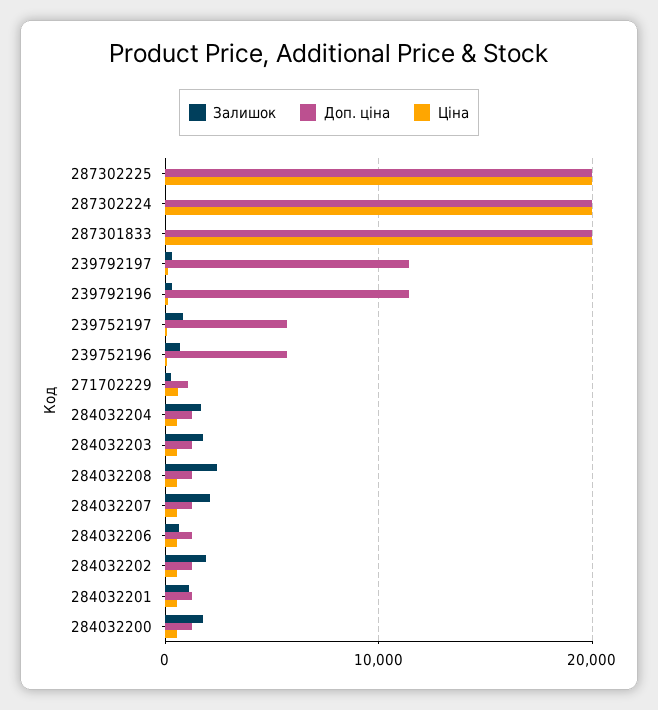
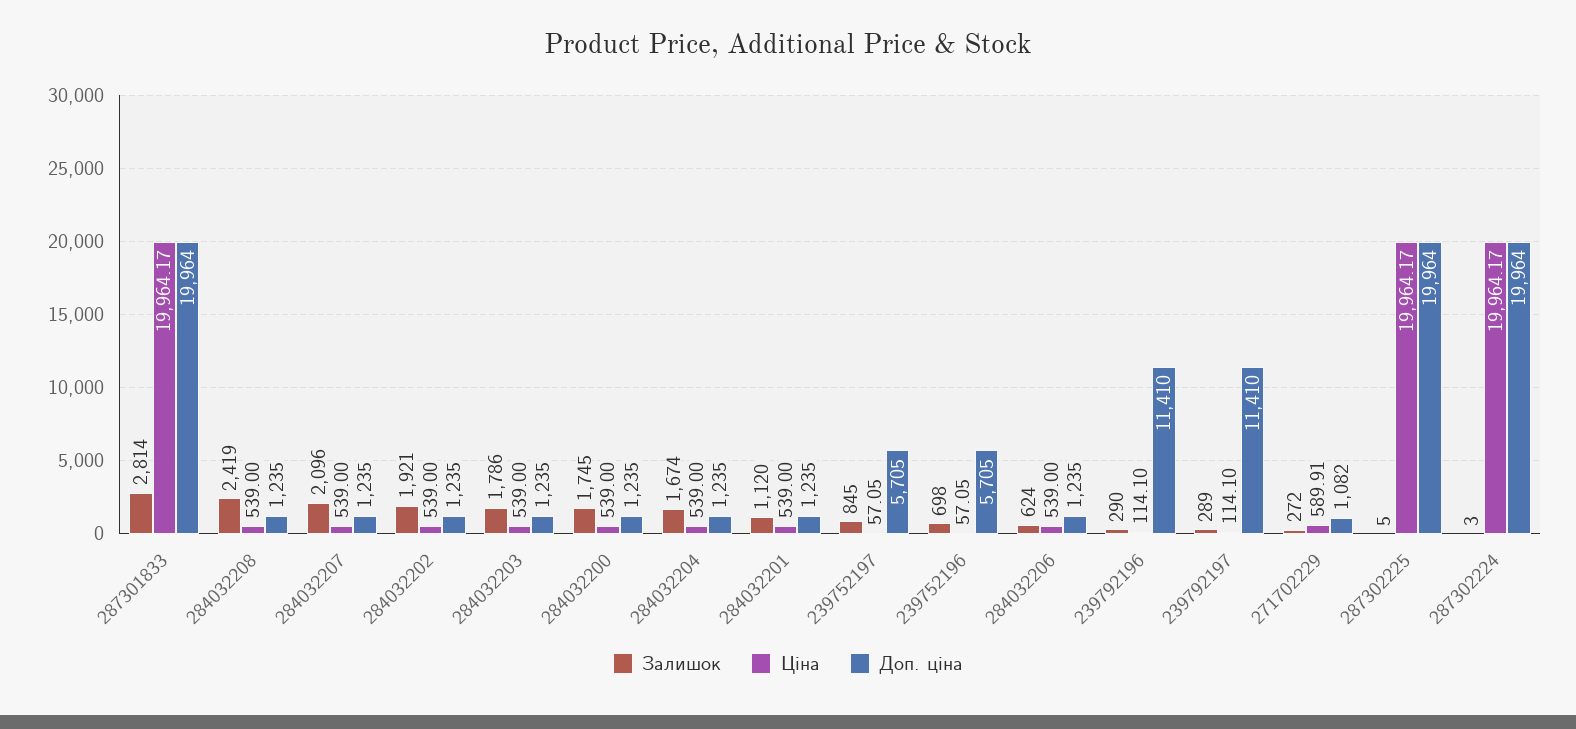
Залишок, 287301833: 0 -> 2814

